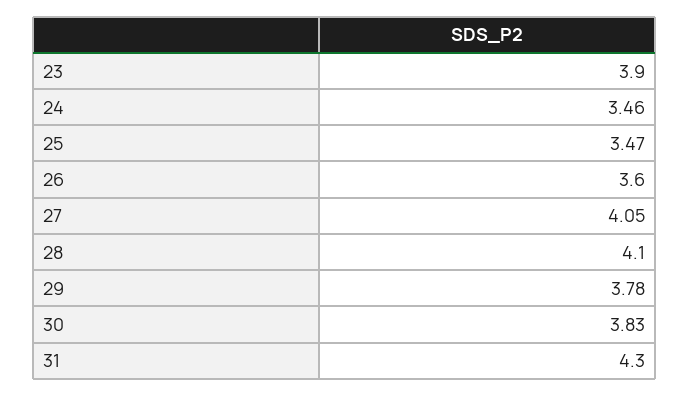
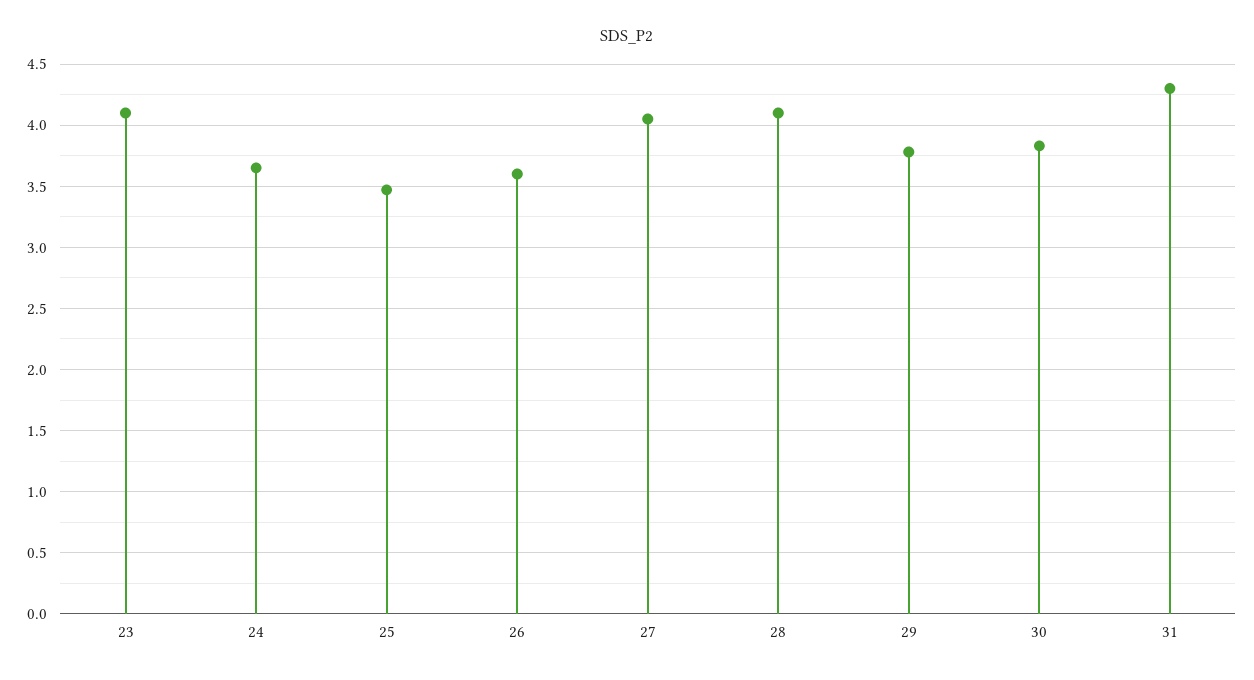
23: 3.9 -> 4.1
24: 3.46 -> 3.65

